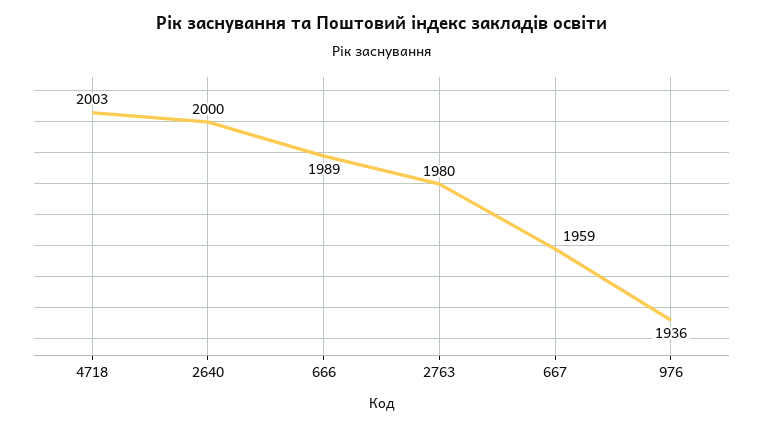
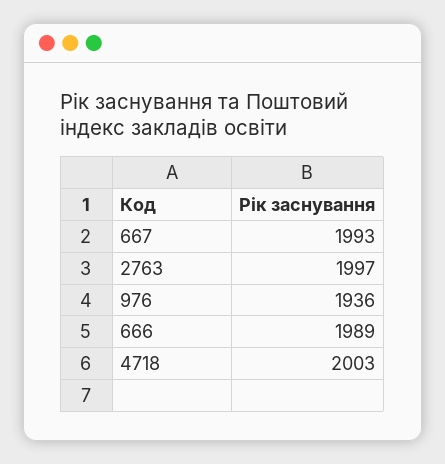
2640: 2000 -> none
2763: 1980 -> 1997
667: 1959 -> 1993

